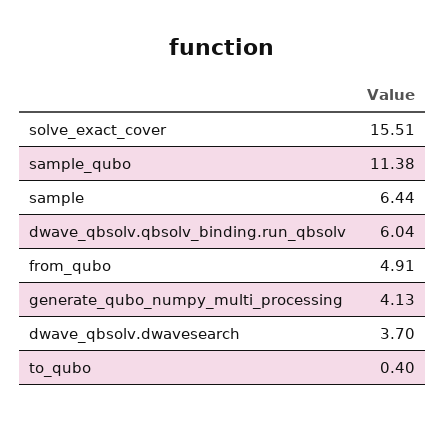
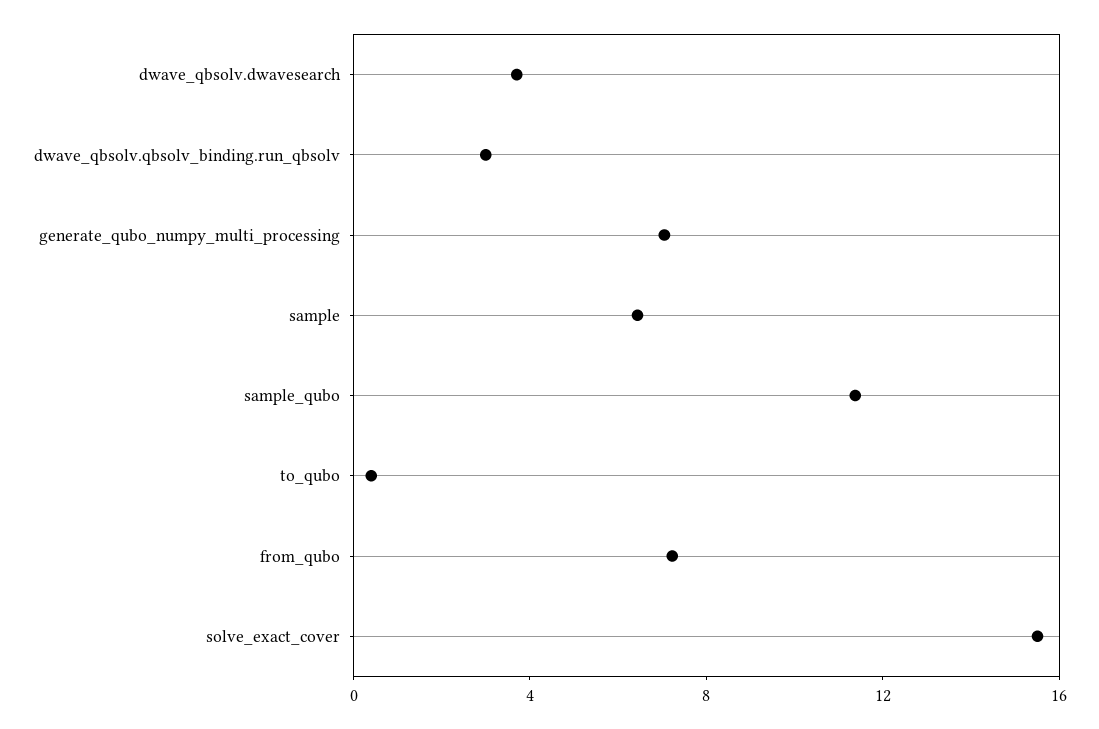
dwave_qbsolv.qbsolv_binding.run_qbsolv: 6.04 -> 3
from_qubo: 4.91 -> 7
generate_qubo_numpy_multi_processing: 4.13 -> 7

